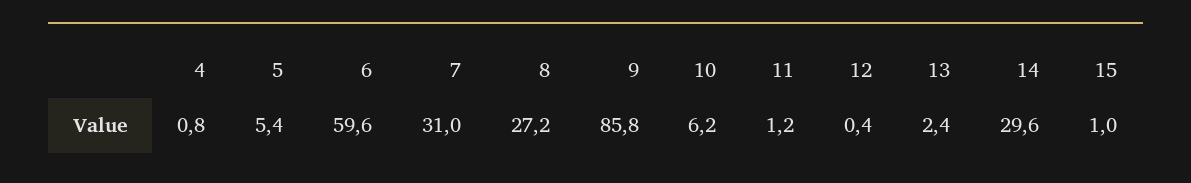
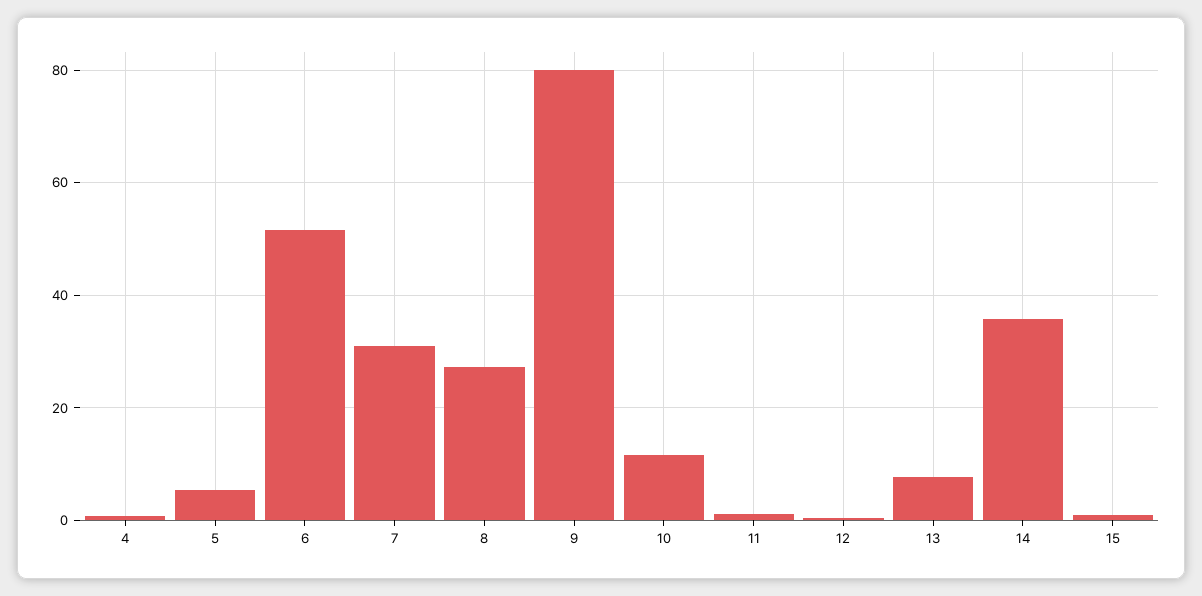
6: 59.6 -> 52
9: 85.8 -> 80
10: 6.2 -> 12
13: 2.4 -> 8
14: 29.6 -> 36

